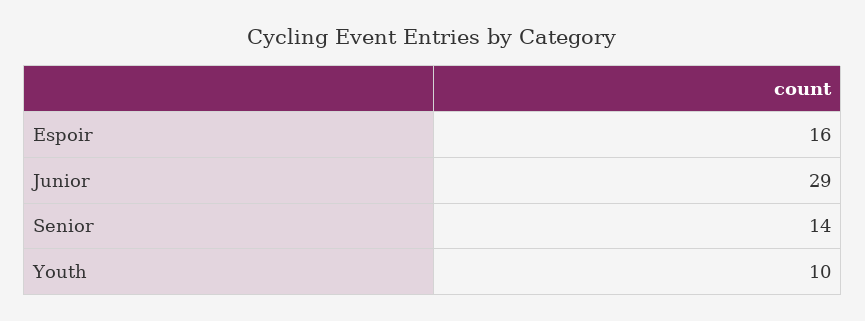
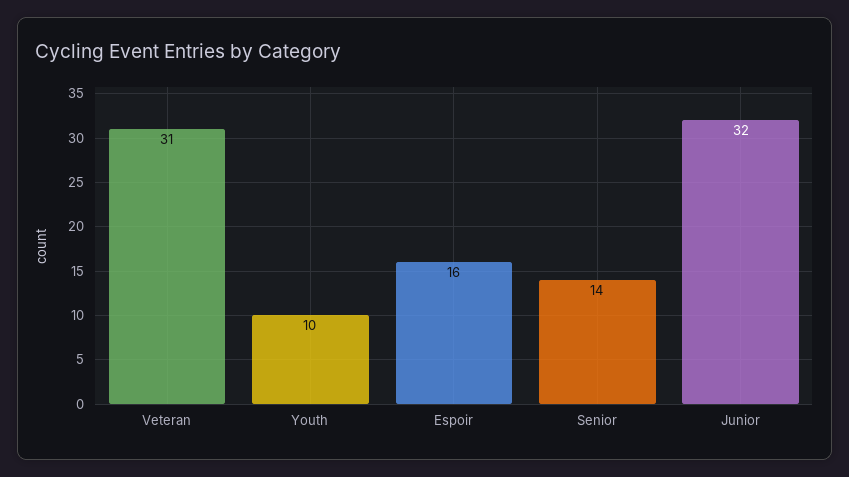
Junior: 29 -> 32
Veteran: none -> 31

